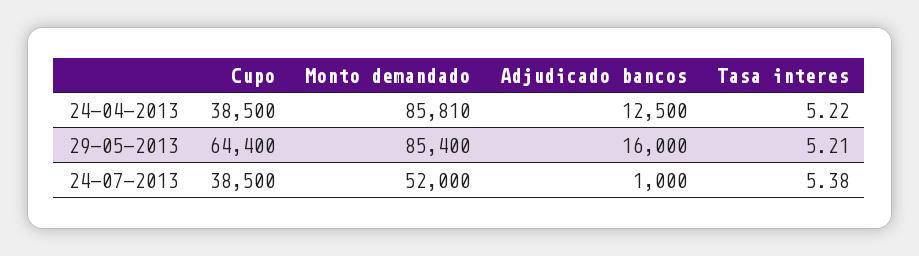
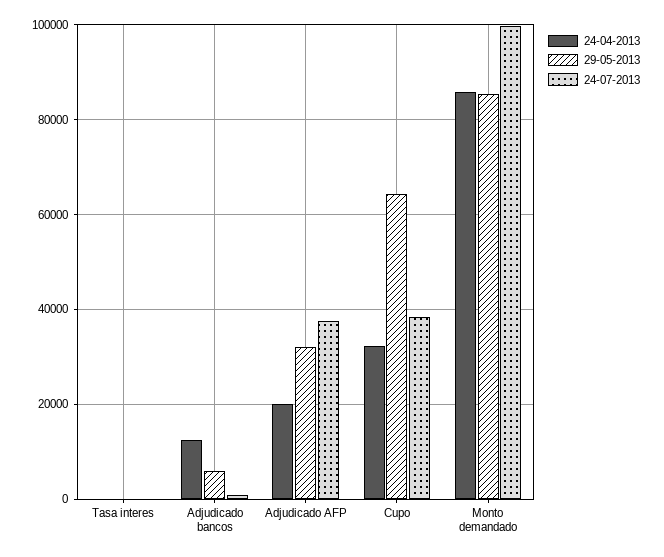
24-04-2013, Cupo: 38500 -> 32000
29-05-2013, Adjudicado bancos: 16000 -> 6000
24-07-2013, Monto demandado: 52000 -> 100000
24-04-2013, Adjudicado AFP: none -> 20000
29-05-2013, Adjudicado AFP: none -> 32000
24-07-2013, Adjudicado AFP: none -> 38000

